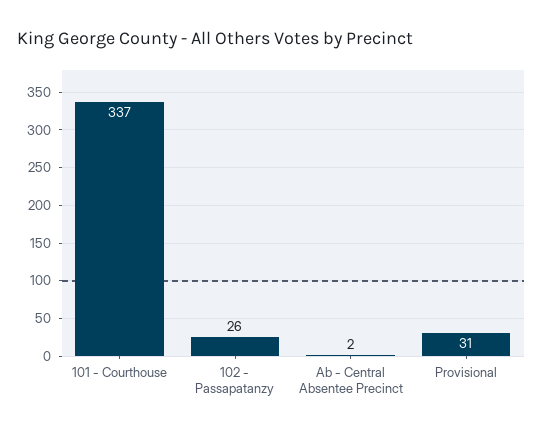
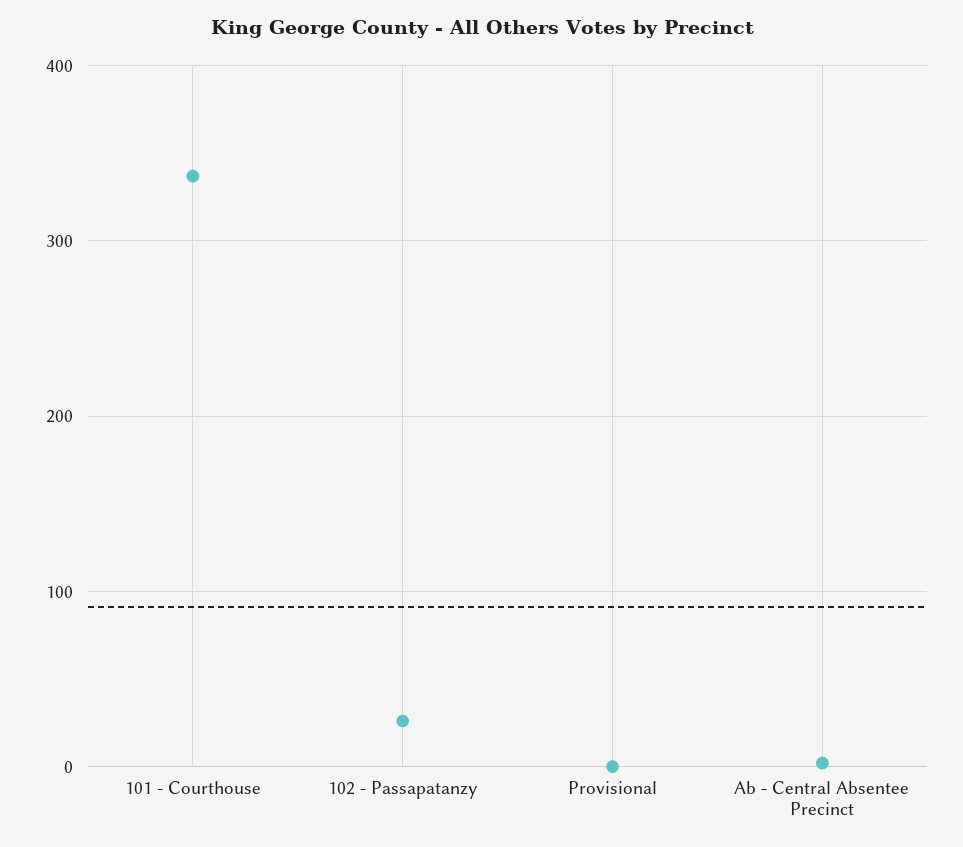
Provisional: 31 -> 0

